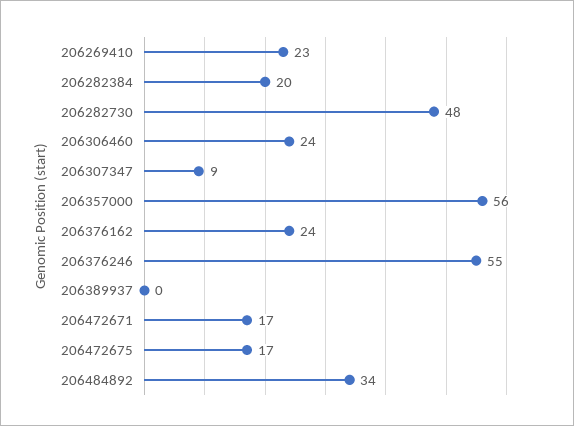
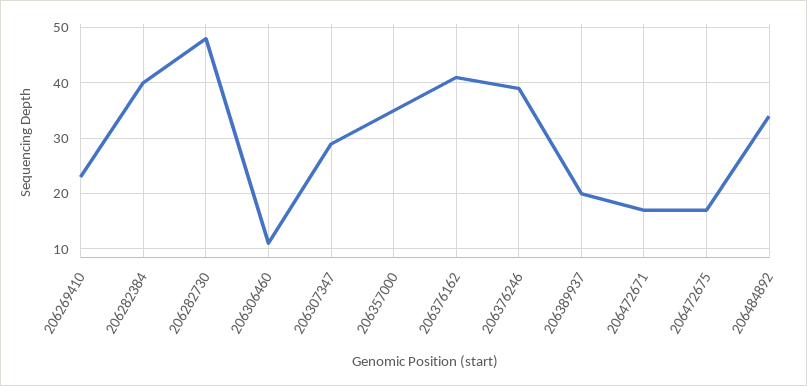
206282384: 20 -> 40
206306460: 24 -> 10
206307347: 9 -> 30
206357000: 56 -> 35
206376162: 24 -> 40
206376246: 55 -> 40
206389937: 0 -> 20

